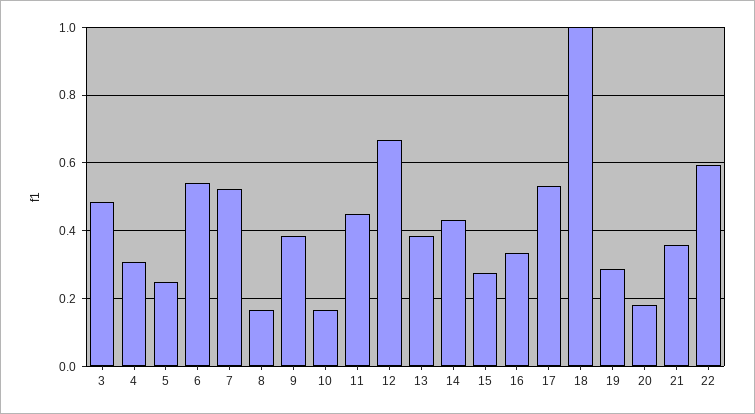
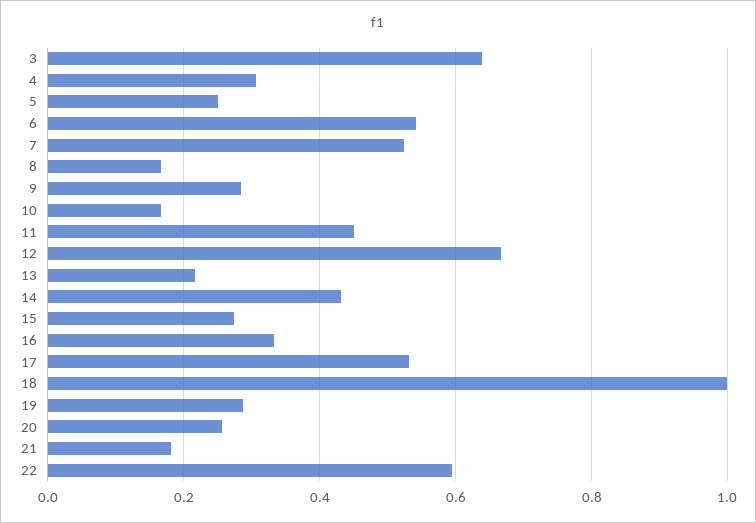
3: 0.48 -> 0.64
9: 0.38 -> 0.28
13: 0.38 -> 0.22
20: 0.18 -> 0.26
21: 0.36 -> 0.18

